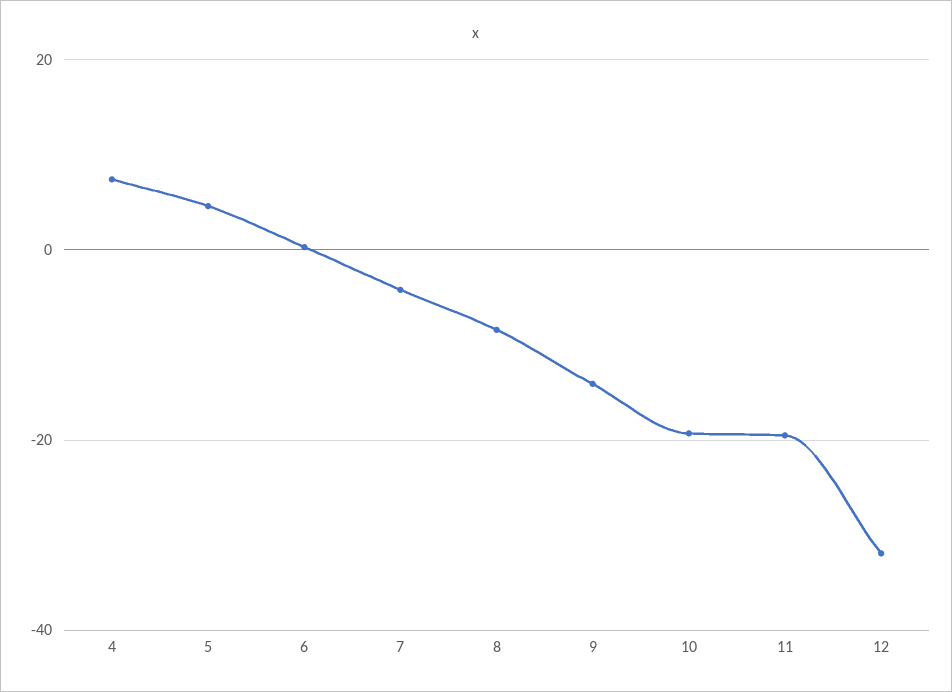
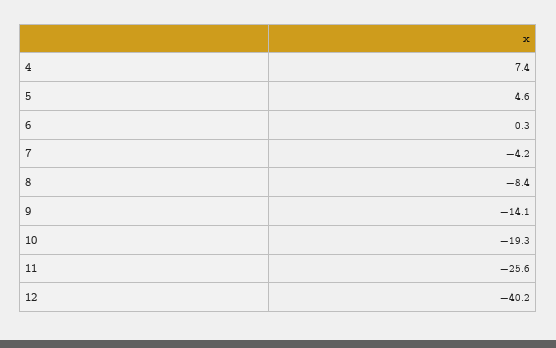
11: -20 -> -25.6
12: -32 -> -40.2

